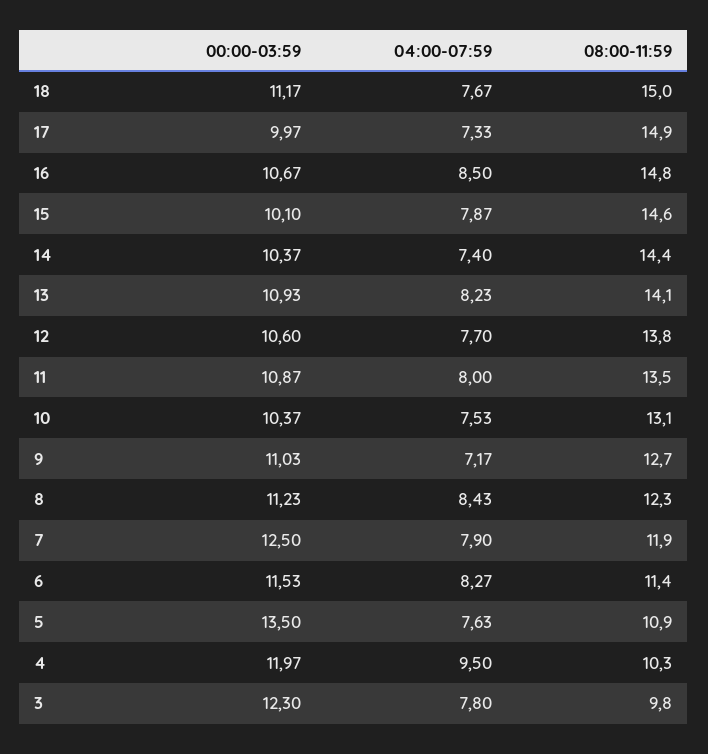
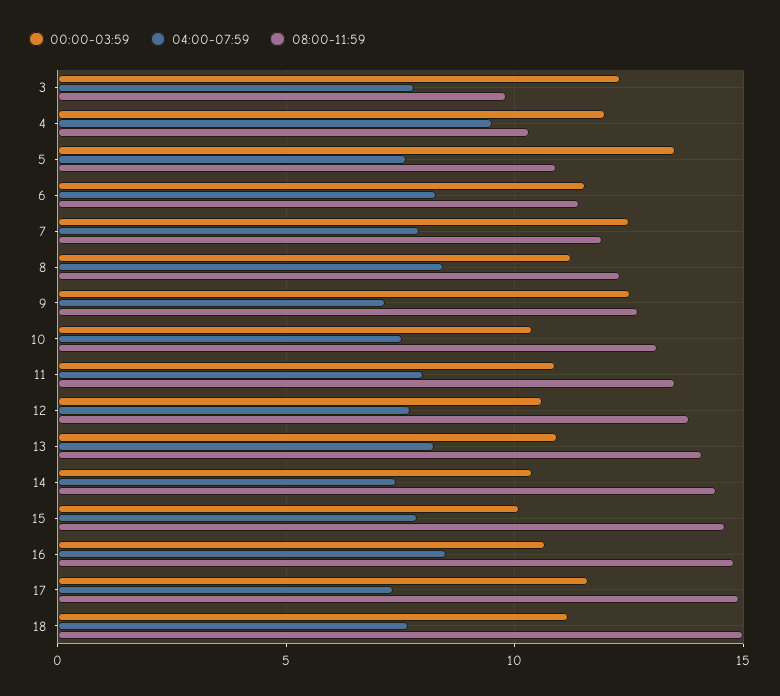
00:00-03:59, 17: 9.97 -> 11.5
00:00-03:59, 9: 11.03 -> 12.5

